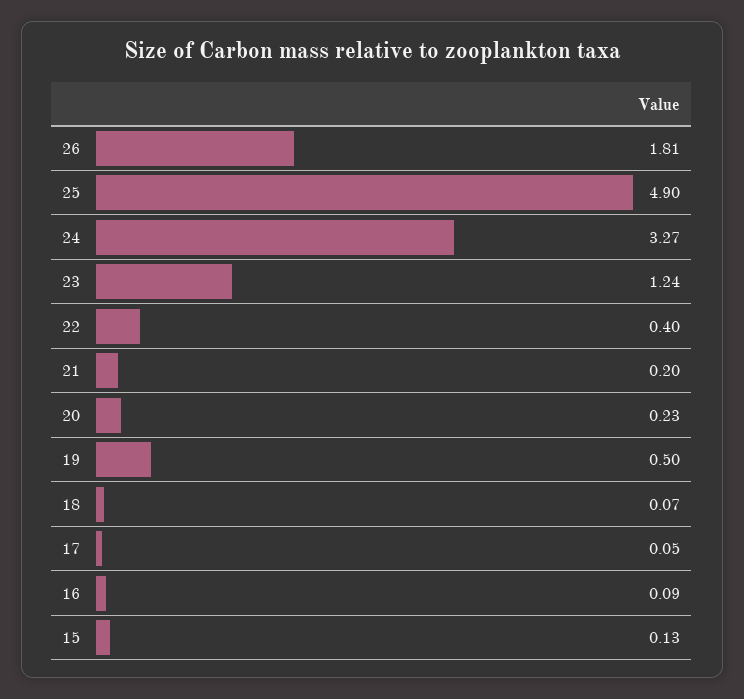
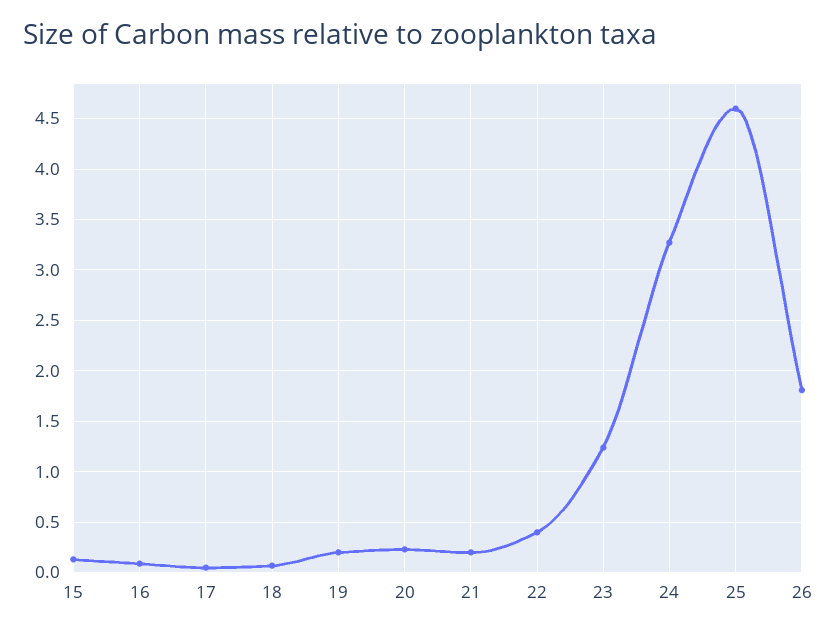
25: 4.9 -> 4.6
19: 0.5 -> 0.2

